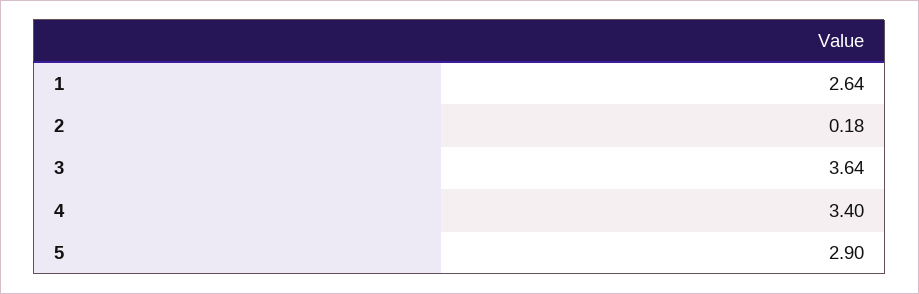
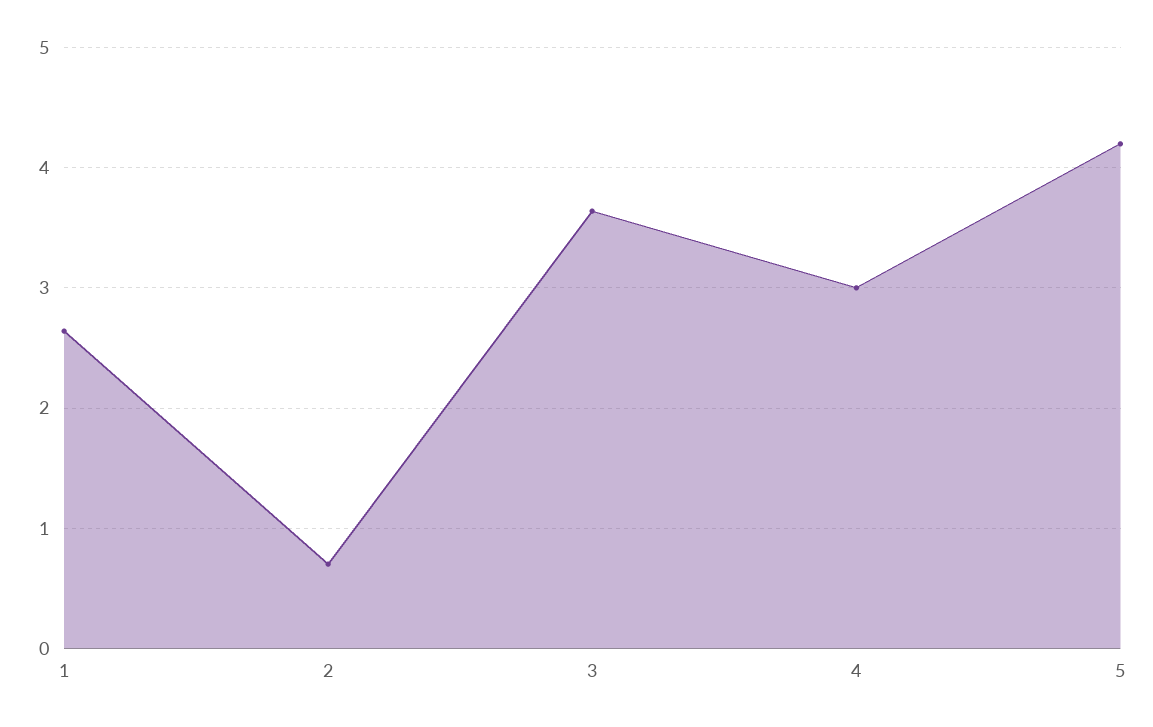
2: 0.18 -> 0.7
4: 3.4 -> 3
5: 2.9 -> 4.2

